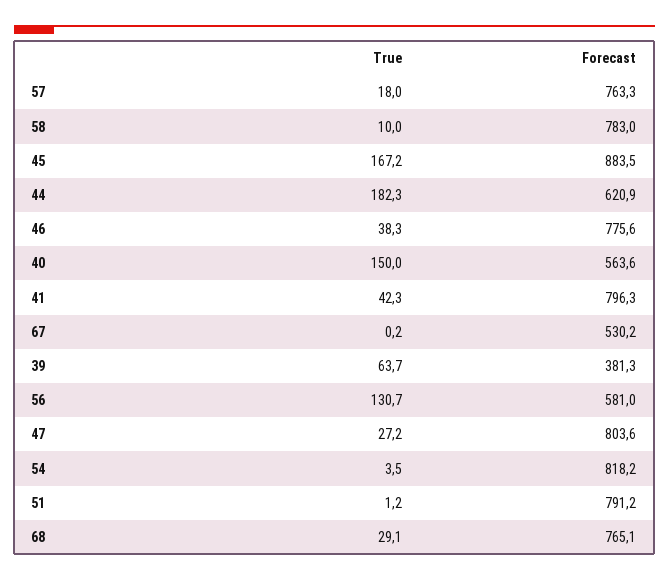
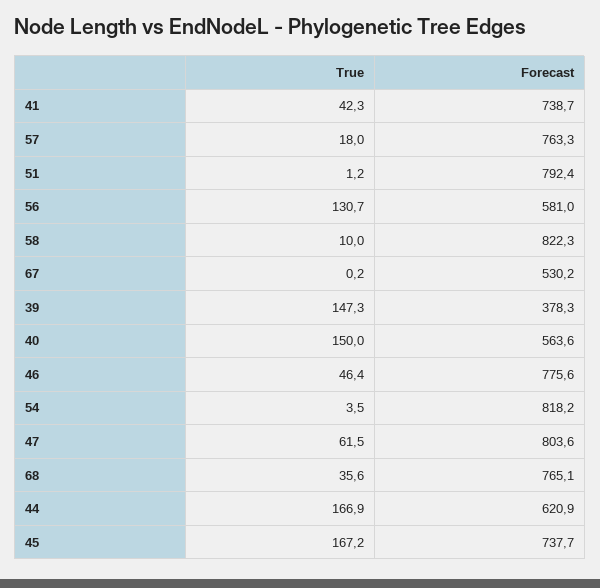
Forecast, 58: 783 -> 822.3
Forecast, 45: 883.5 -> 737.7
True, 44: 182.3 -> 166.9
True, 46: 38.3 -> 46.4
Forecast, 41: 796.3 -> 738.7
True, 39: 63.7 -> 147.3
Forecast, 39: 381.3 -> 378.3
True, 47: 27.2 -> 61.5
Forecast, 51: 791.2 -> 792.4
True, 68: 29.1 -> 35.6

